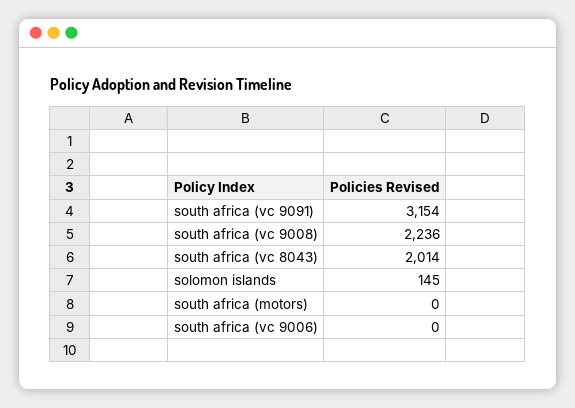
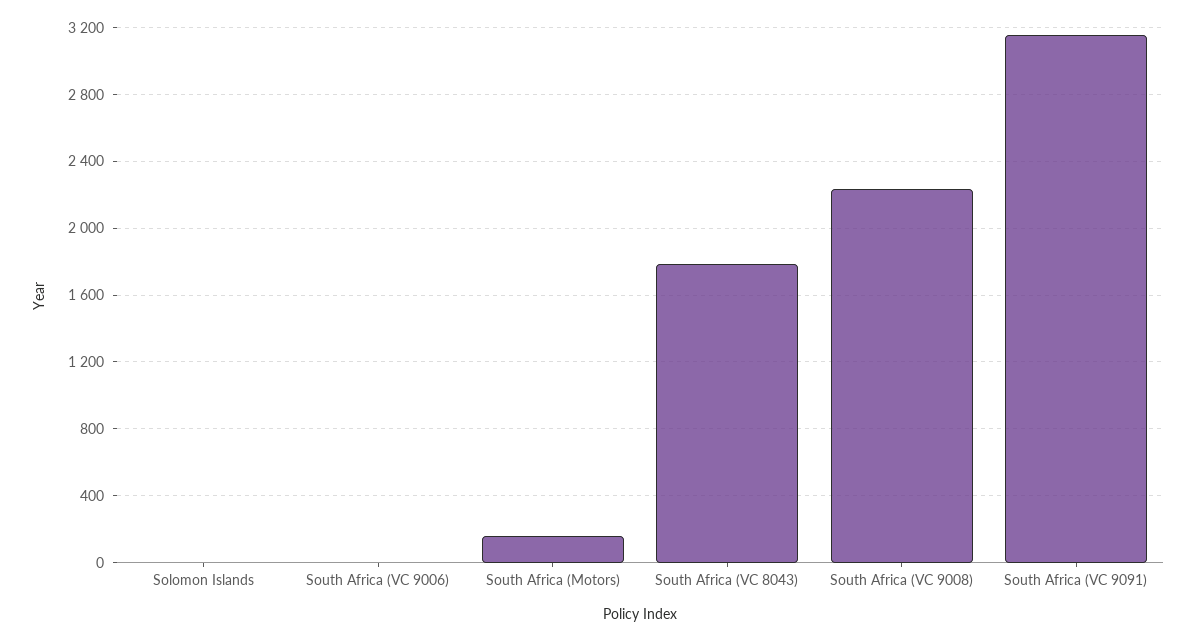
south africa (vc 8043): 2014 -> 1800
solomon islands: 145 -> 0
south africa (motors): 0 -> 150

